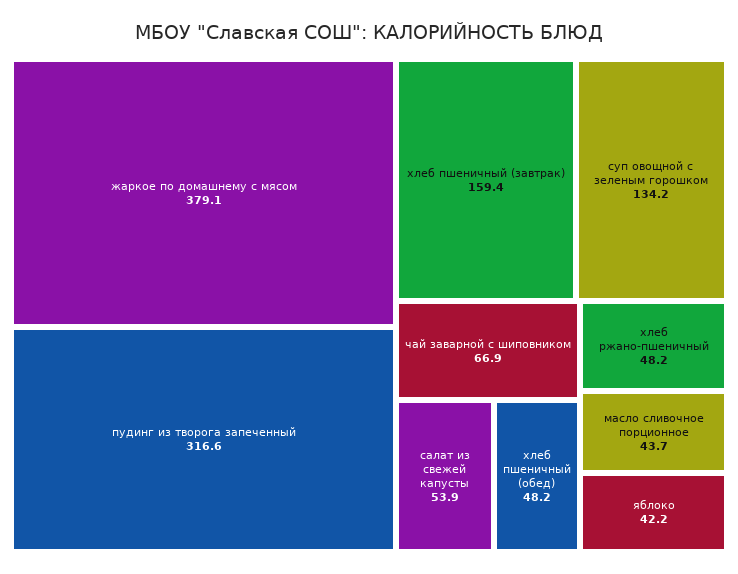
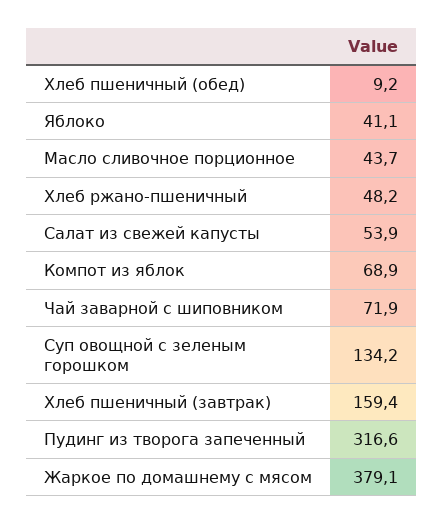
чай заварной с шиповником: 66.9 -> 71.9
хлеб пшеничный (обед): 48.2 -> 9.2
яблоко: 42.2 -> 41.1
Компот из яблок: none -> 68.9

